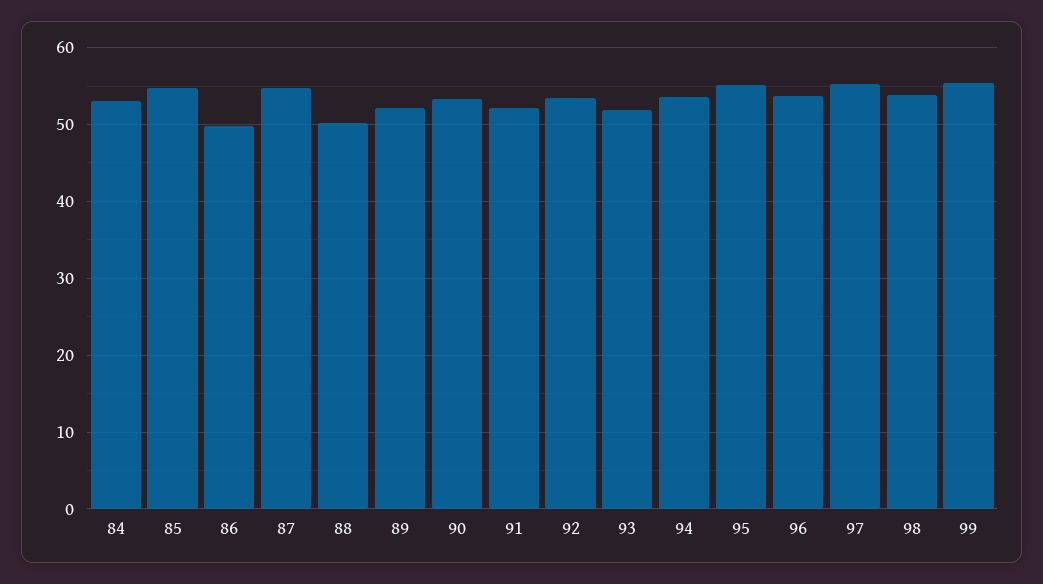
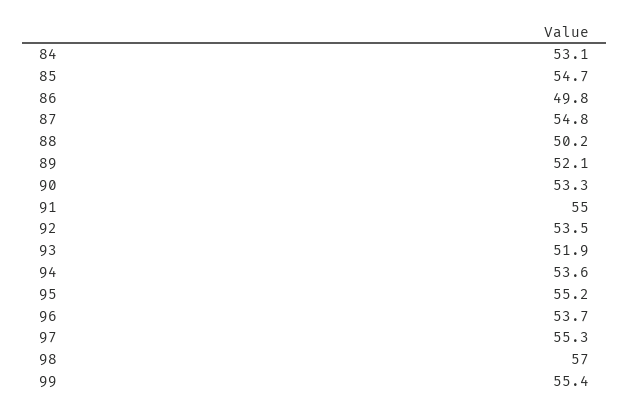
91: 52 -> 55
98: 54 -> 57

